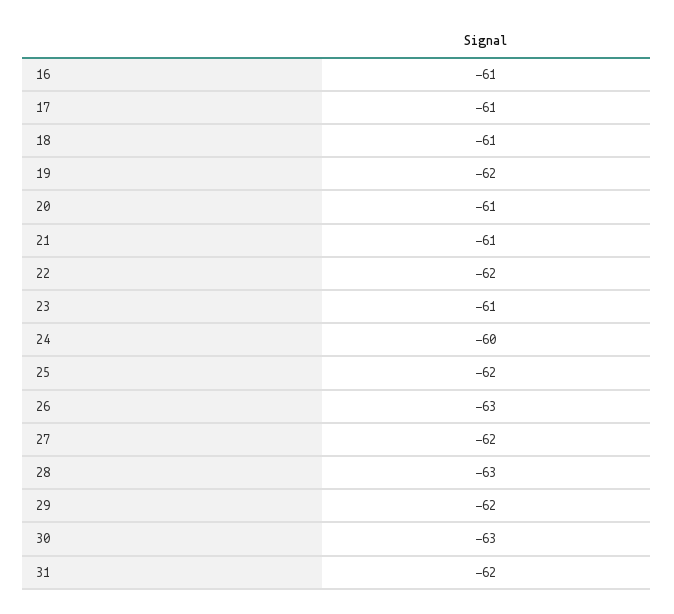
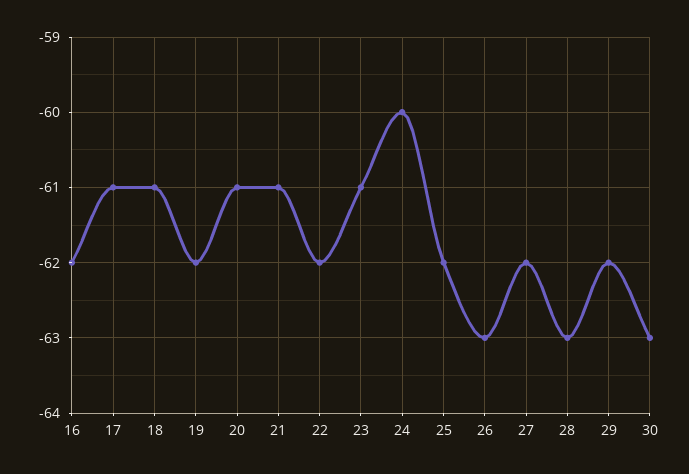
16: -61 -> -62
31: -62 -> none

